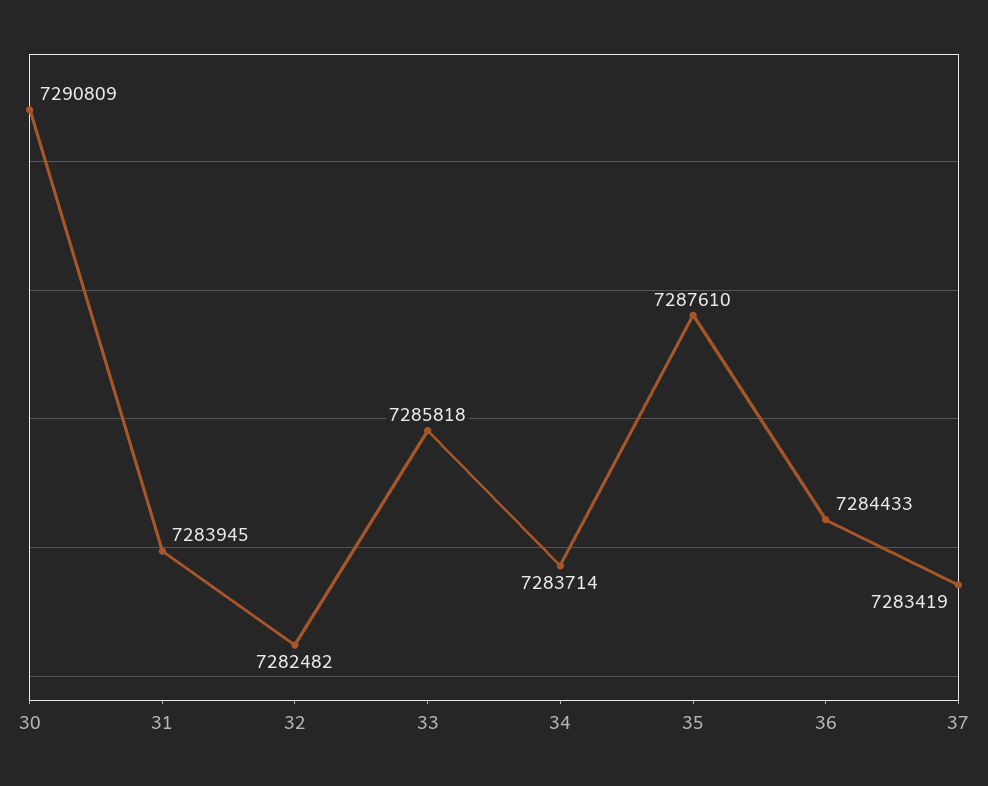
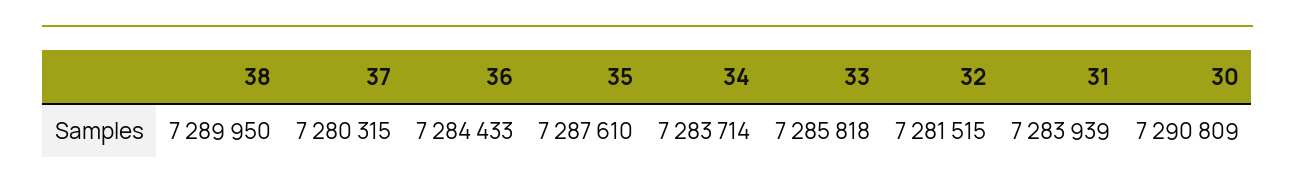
31: 7283945 -> 7283939
32: 7282482 -> 7281515
37: 7283419 -> 7280315
38: none -> 7289950

